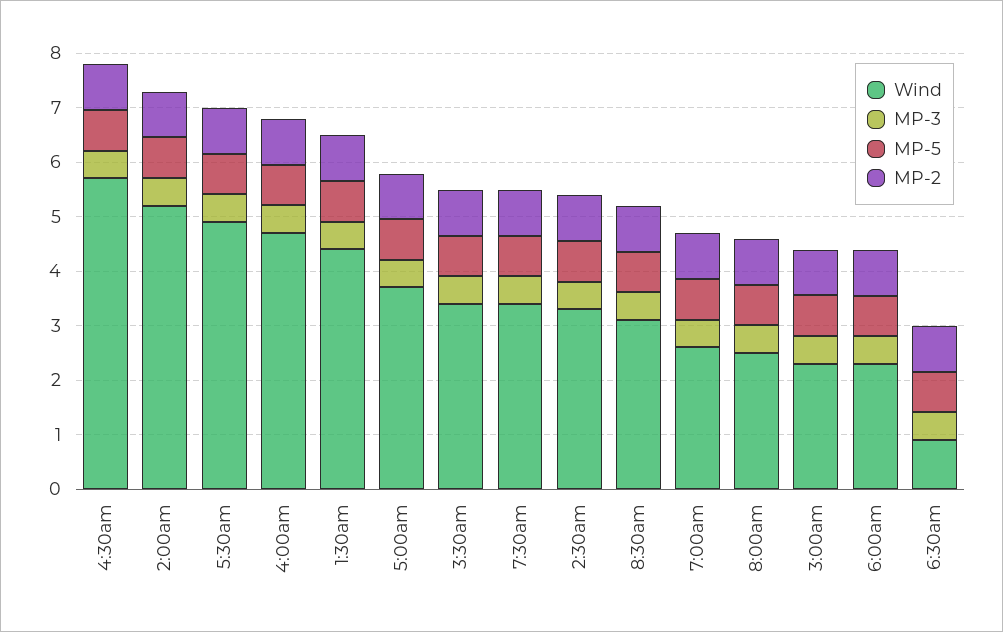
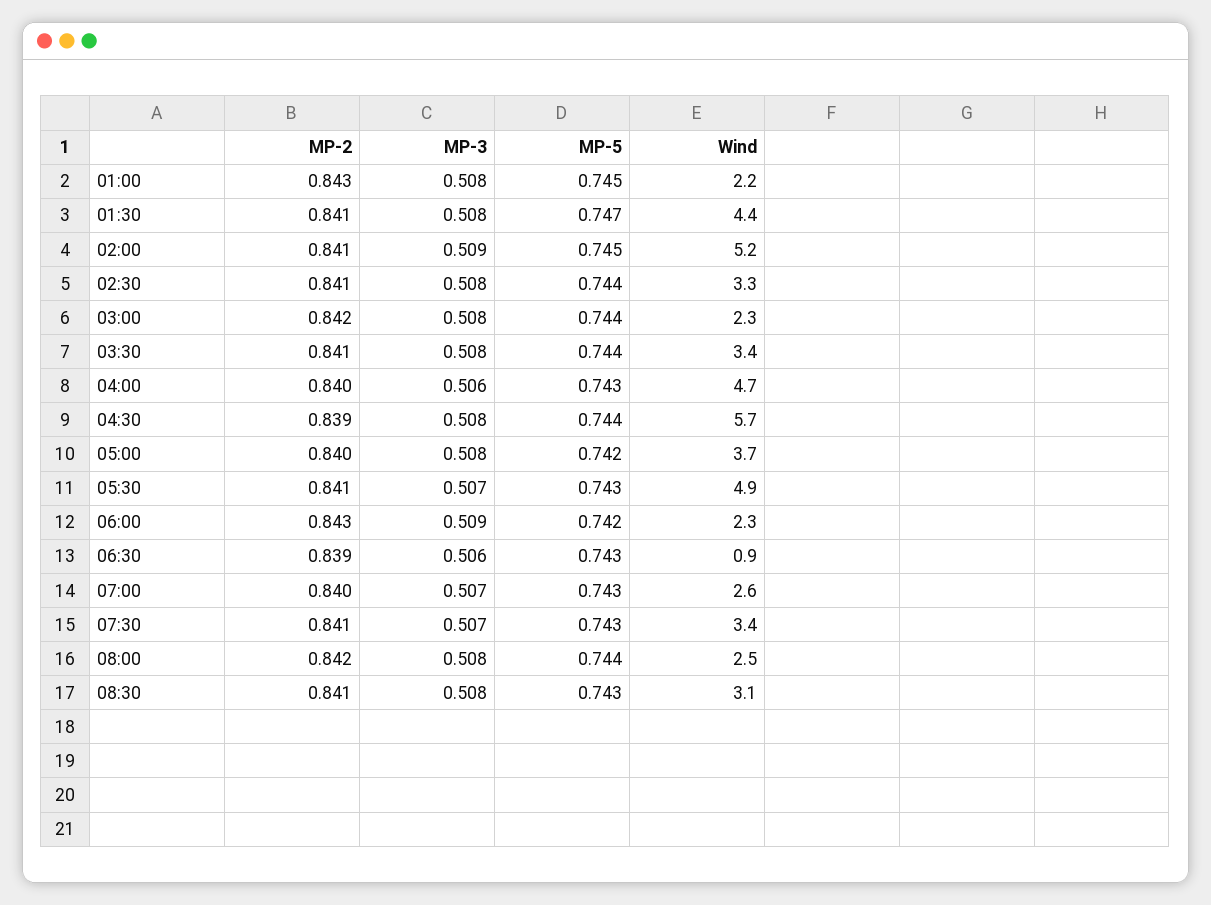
MP-2, 01:00: none -> 0.843
MP-3, 01:00: none -> 0.508
MP-5, 01:00: none -> 0.745
Wind, 01:00: none -> 2.2

